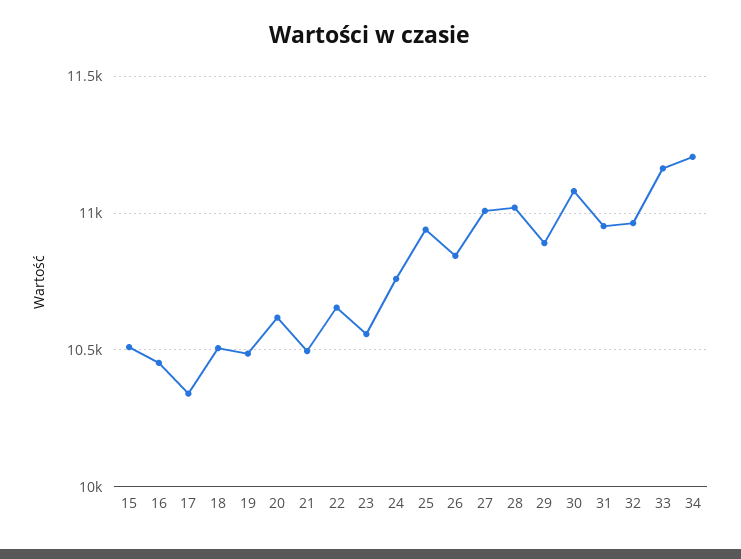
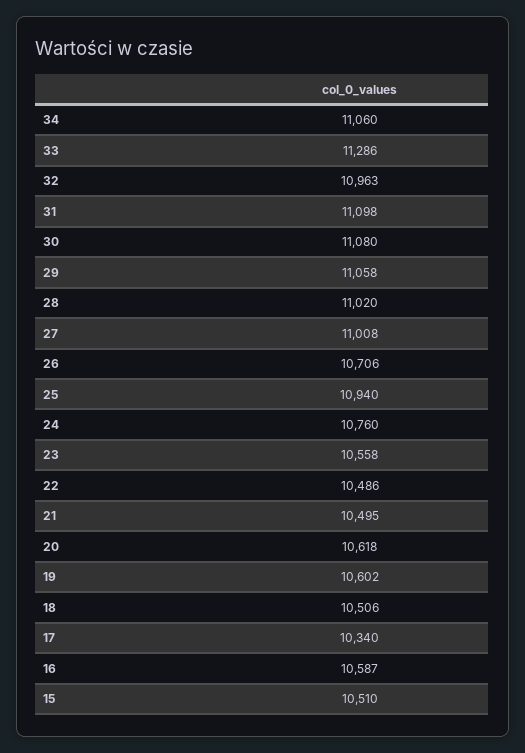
16: 10450 -> 10587
19: 10500 -> 10602
22: 10650 -> 10486
26: 10850 -> 10706
29: 10900 -> 11058
31: 10950 -> 11098
33: 11150 -> 11286
34: 11200 -> 11060

